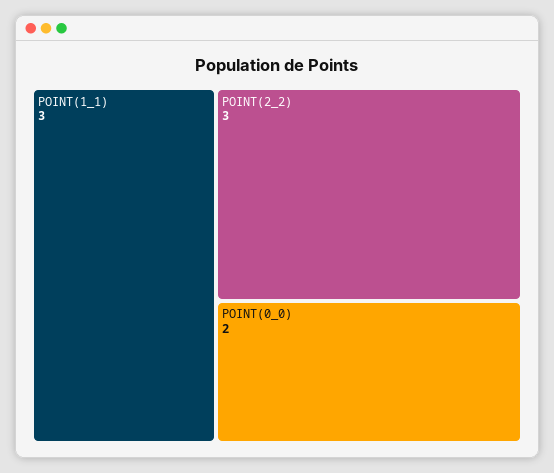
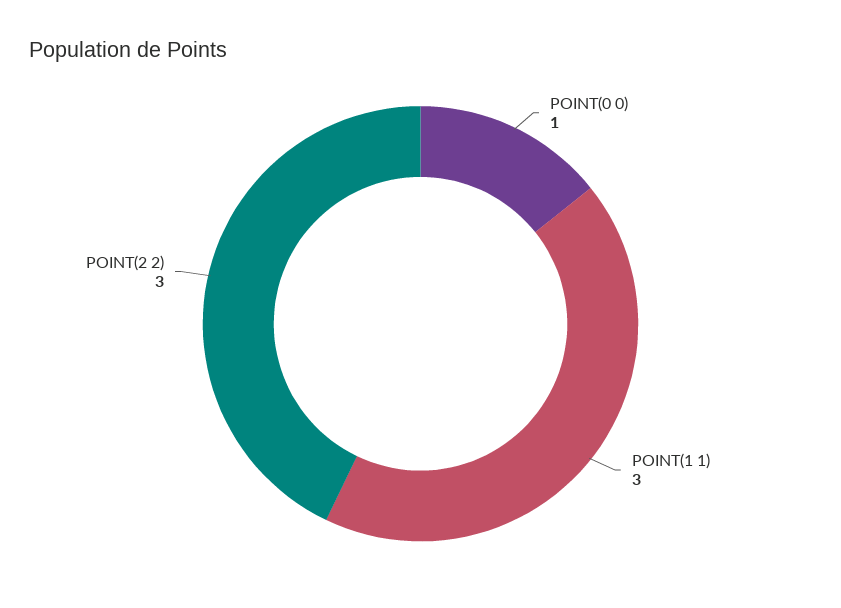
POINT(0_0): 2 -> 1

